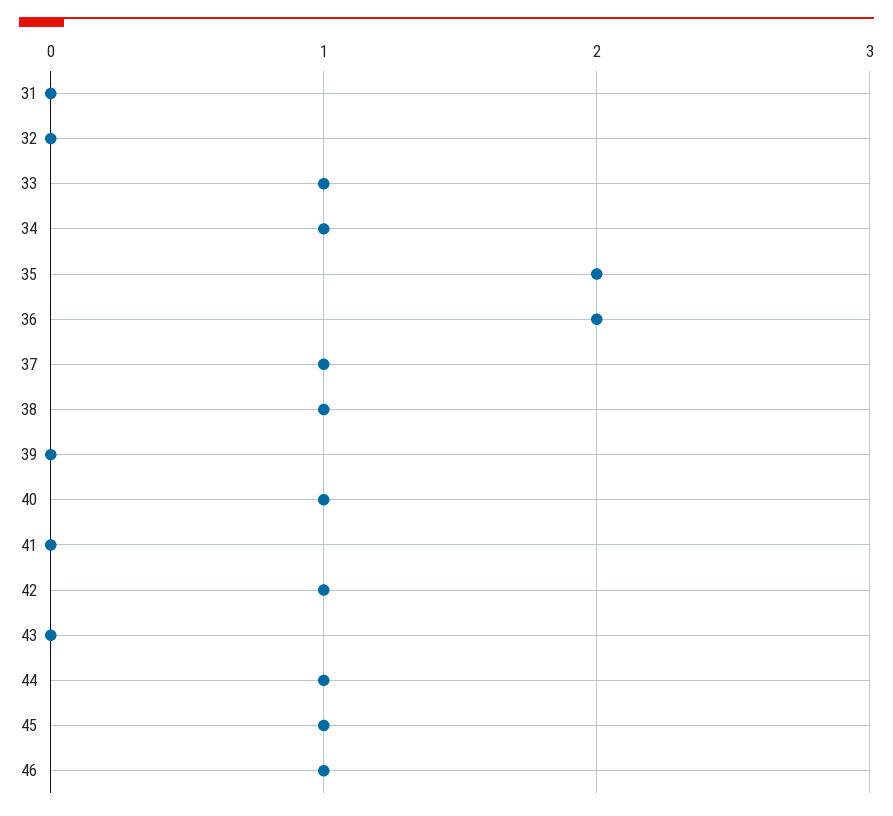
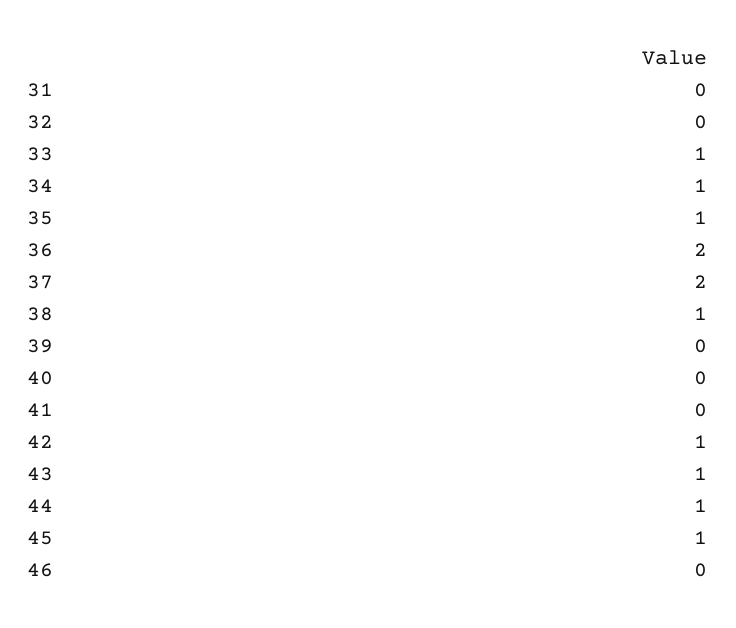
35: 2 -> 1
37: 1 -> 2
40: 1 -> 0
43: 0 -> 1
46: 1 -> 0

